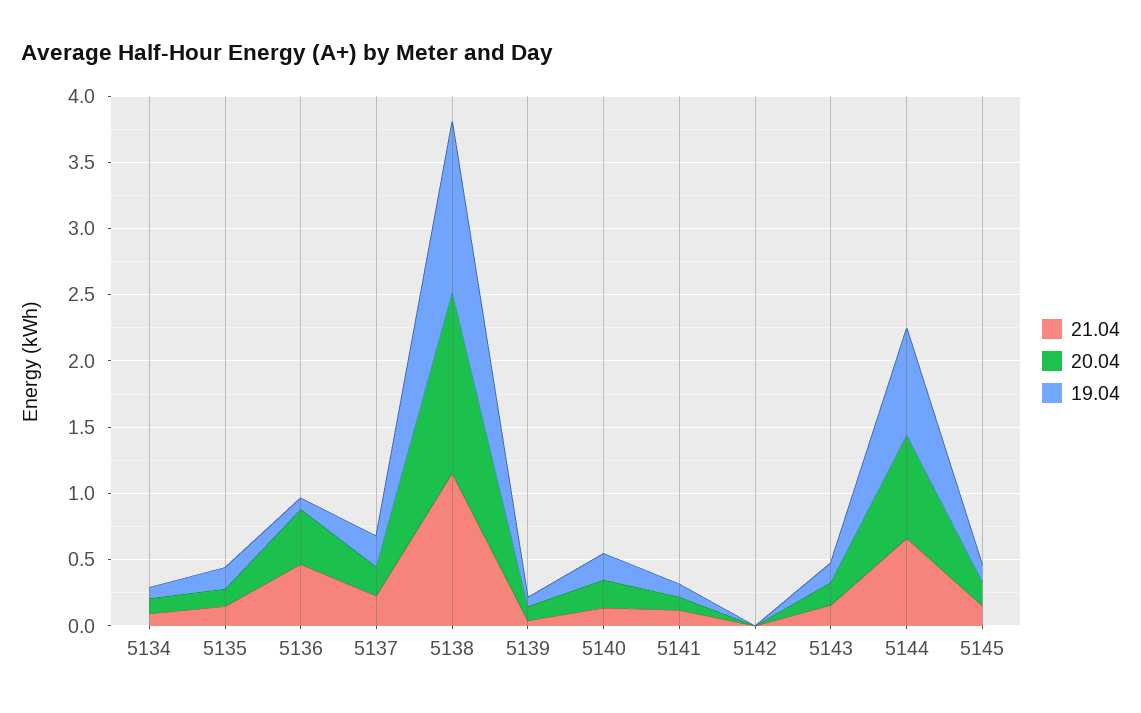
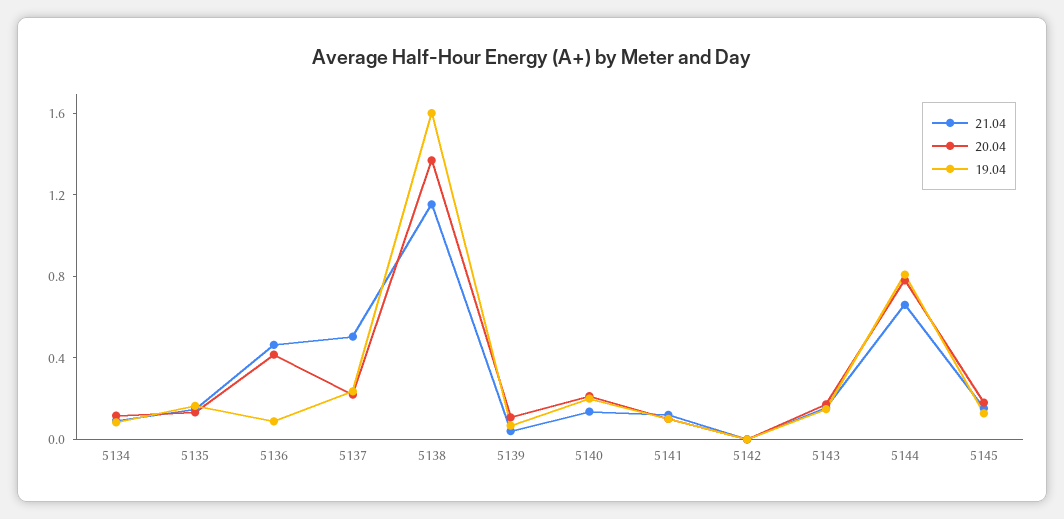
21.04, 5137: 0.2 -> 0.5
19.04, 5138: 1.3 -> 1.6

